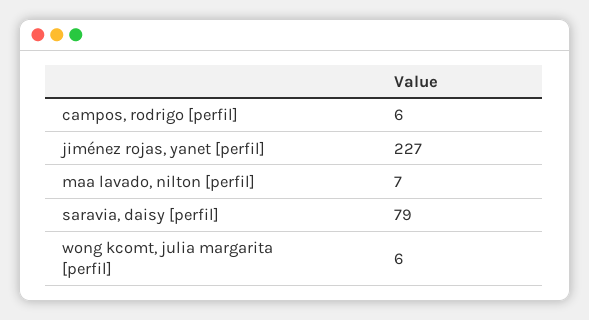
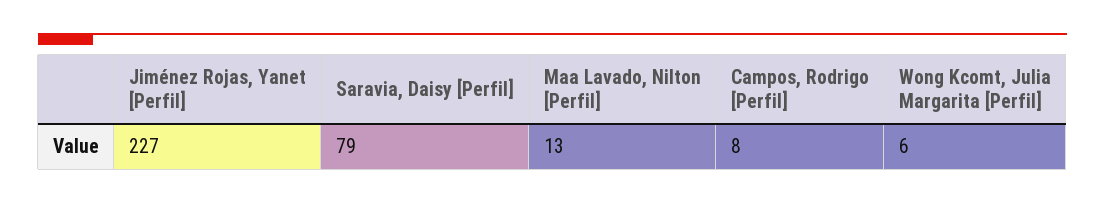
campos, rodrigo [perfil]: 6 -> 8
maa lavado, nilton [perfil]: 7 -> 13

